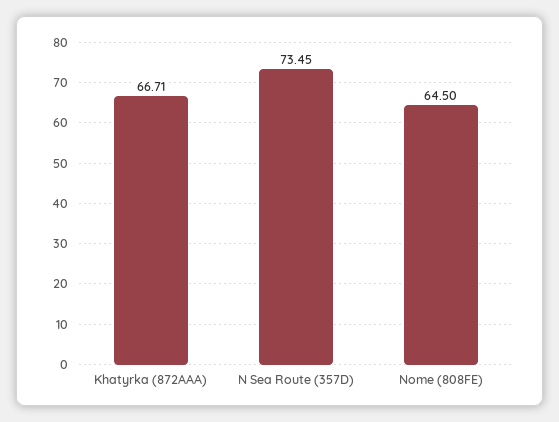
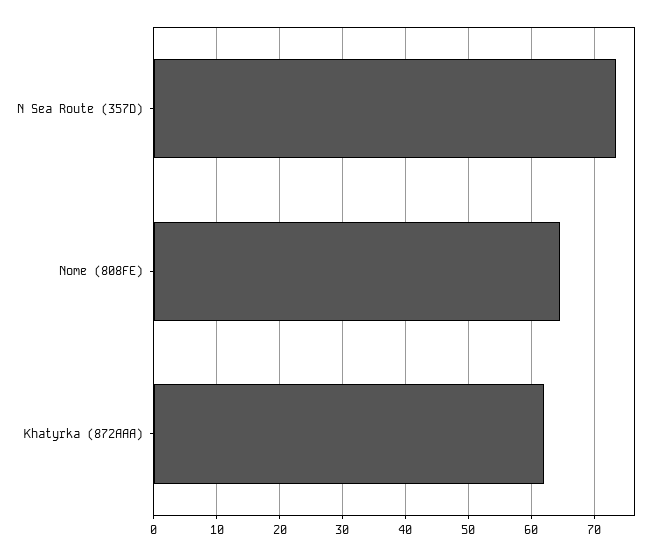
Khatyrka (872AAA): 66.71 -> 62

